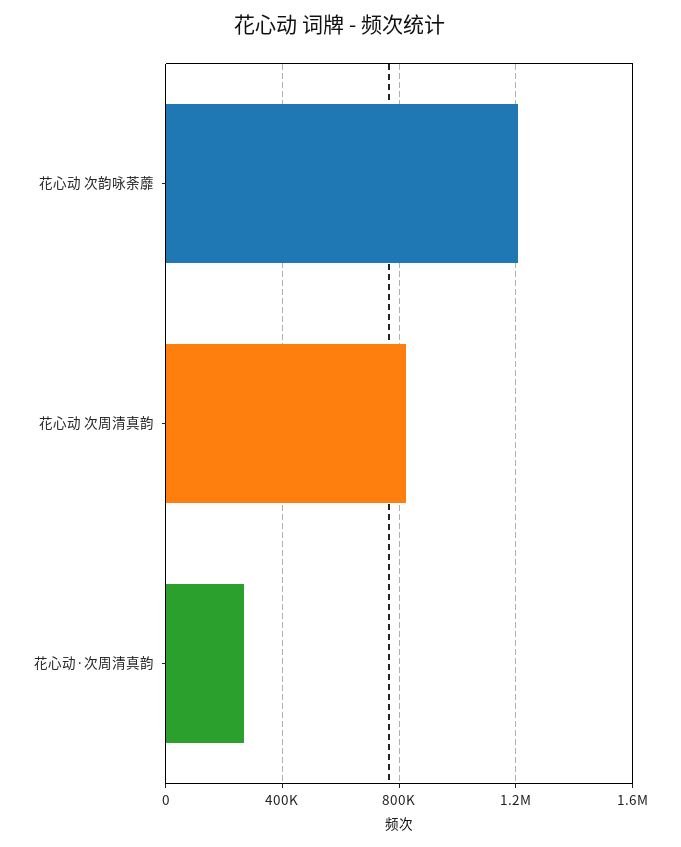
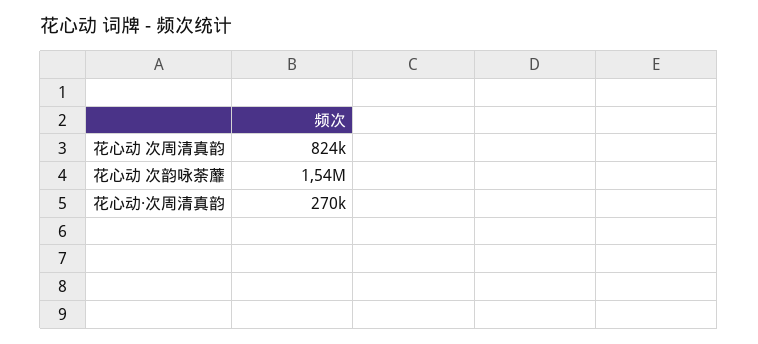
花心动 次韵咏荼蘼: 1200000 -> 1540000

